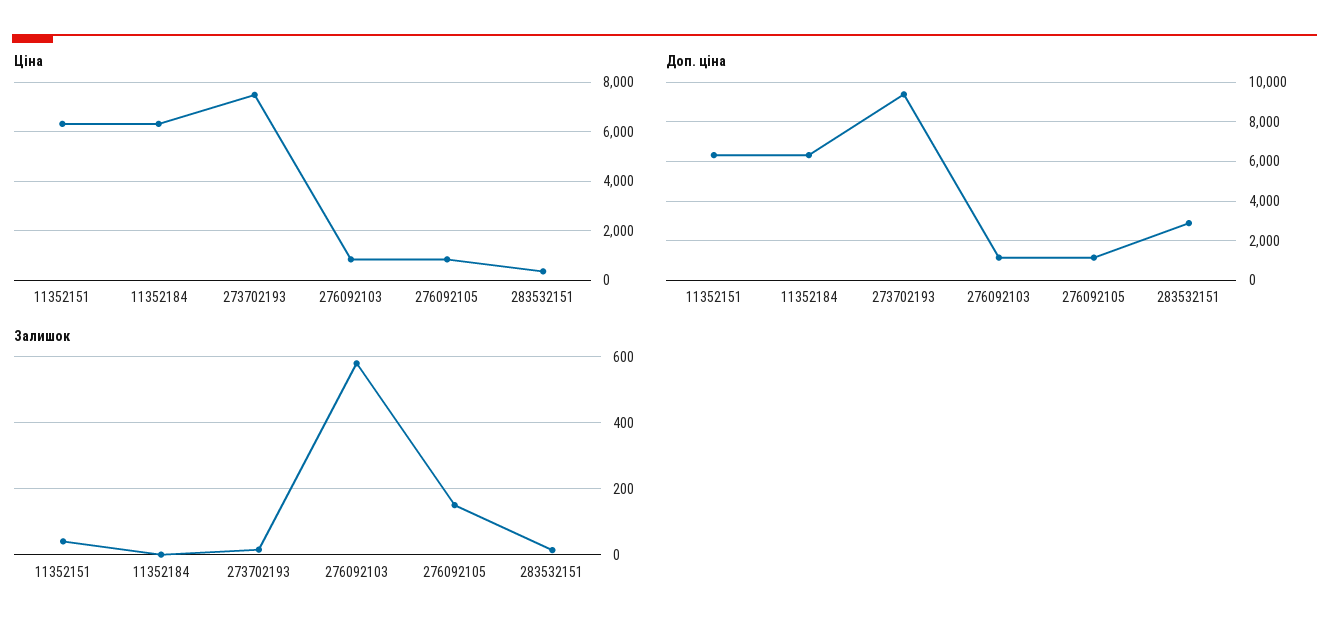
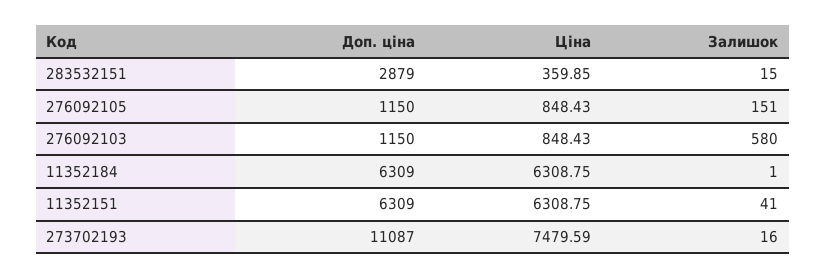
Доп. ціна, 273702193: 9500 -> 11087

